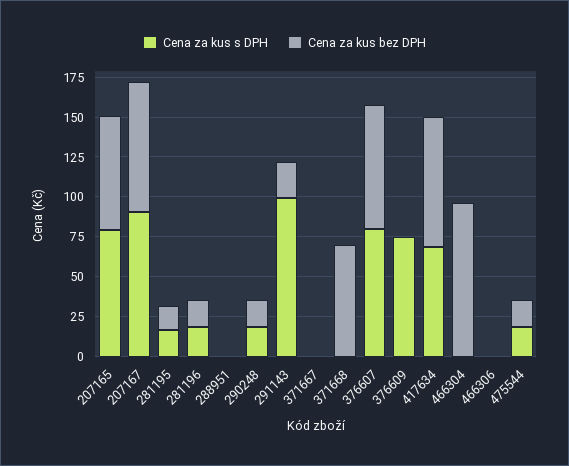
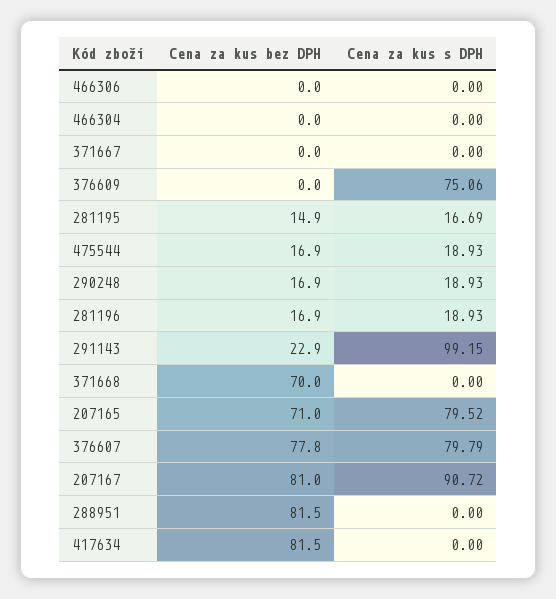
Cena za kus bez DPH, 288951: 0 -> 81.5
Cena za kus s DPH, 417634: 75 -> 0
Cena za kus bez DPH, 466304: 100 -> 0

